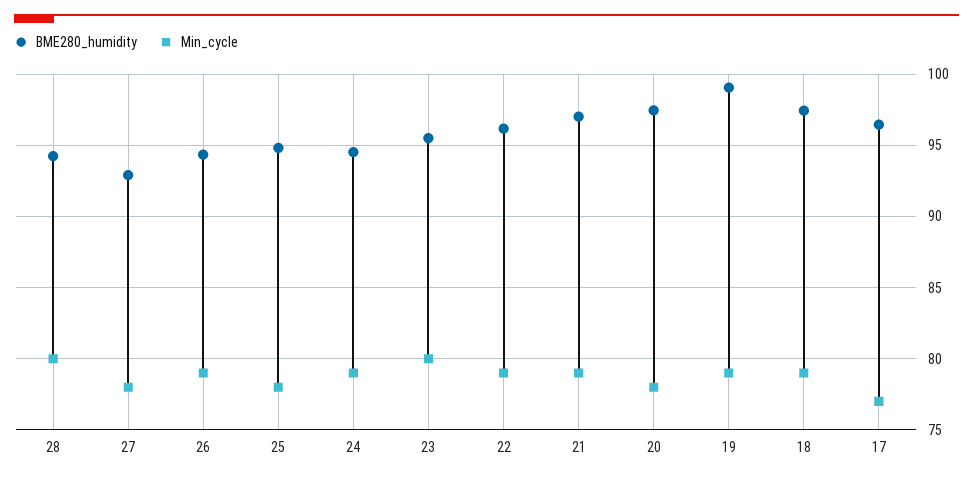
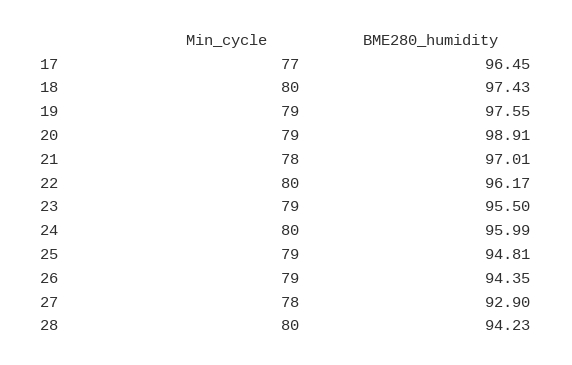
Min_cycle, 25: 78 -> 79
BME280_humidity, 24: 94.5 -> 95.99
Min_cycle, 24: 79 -> 80
Min_cycle, 23: 80 -> 79
Min_cycle, 22: 79 -> 80
Min_cycle, 21: 79 -> 78
BME280_humidity, 20: 97.5 -> 98.91
Min_cycle, 20: 78 -> 79
BME280_humidity, 19: 99 -> 97.55
Min_cycle, 18: 79 -> 80

